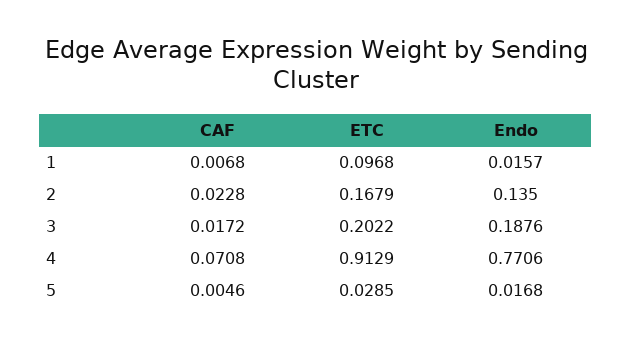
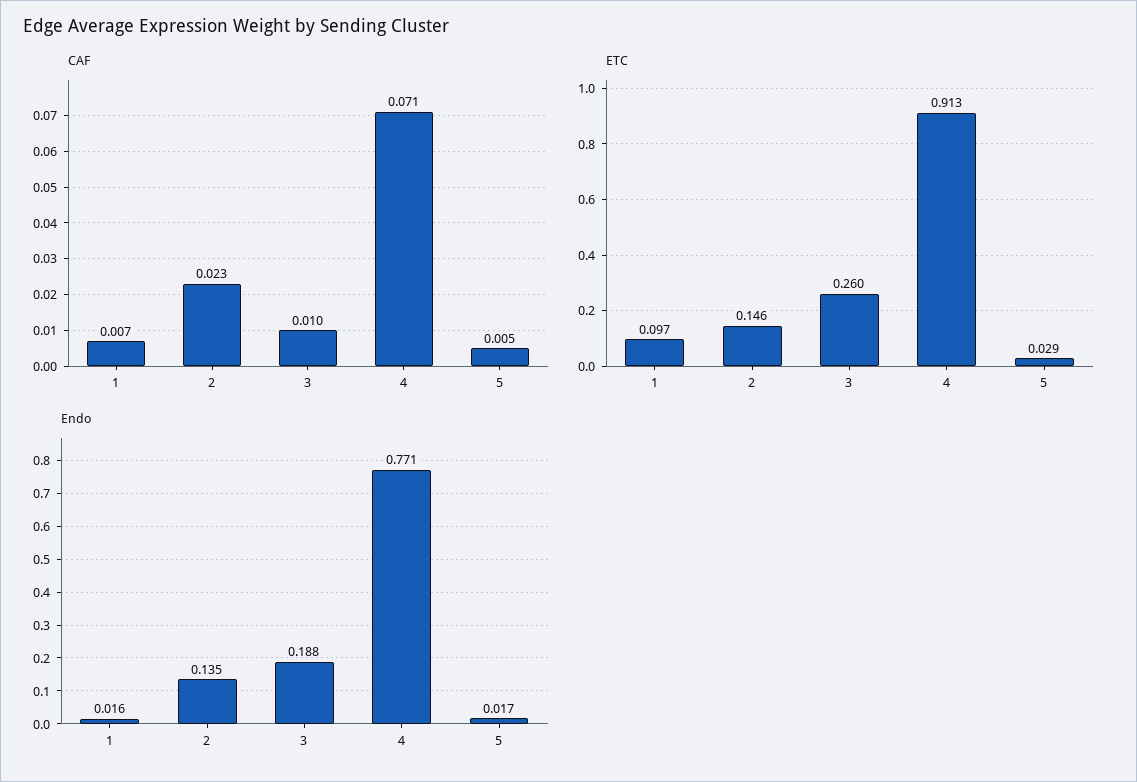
ETC, 2: 0.1679 -> 0.146
CAF, 3: 0.0172 -> 0.01
ETC, 3: 0.2022 -> 0.26

